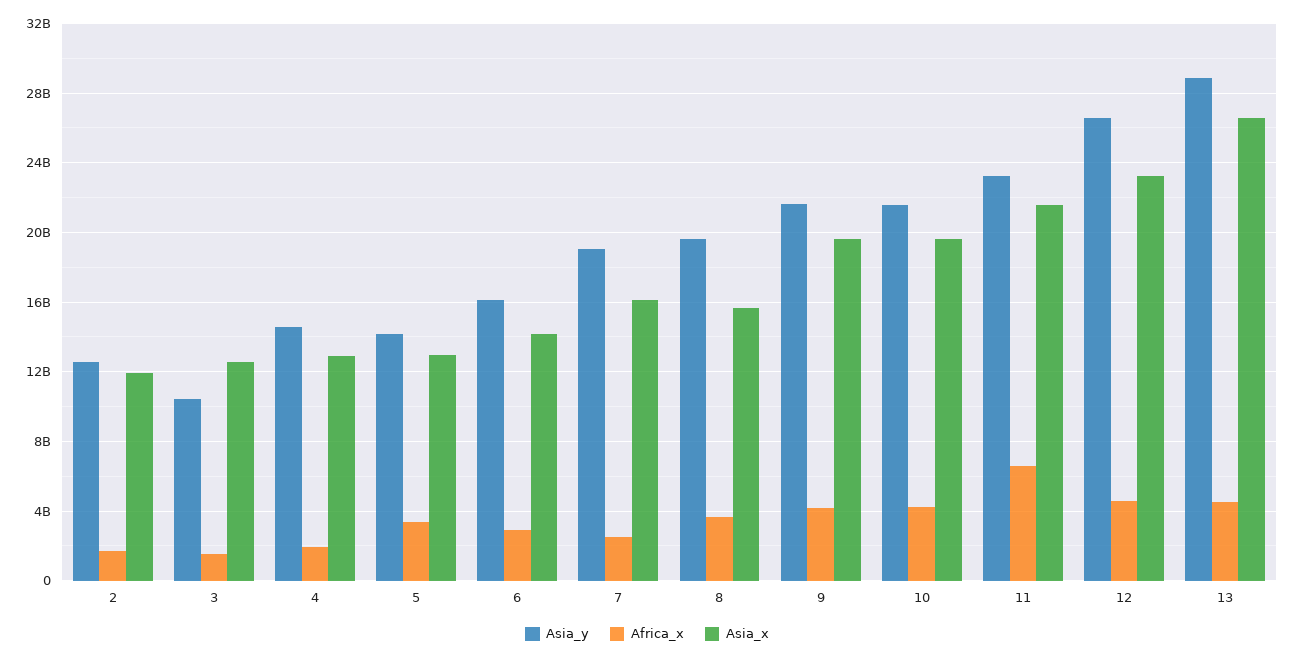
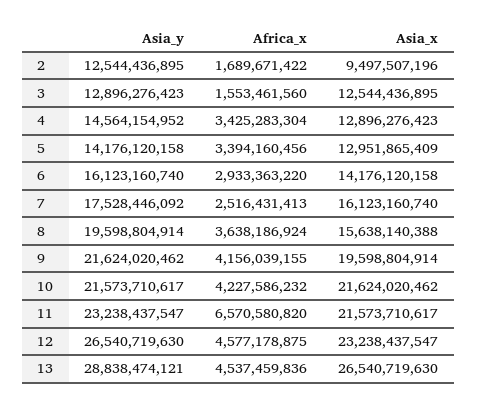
Asia_x, 2: 12000000000 -> 9497507196
Asia_y, 3: 10500000000 -> 12896276423
Africa_x, 4: 2000000000 -> 3425283304
Asia_y, 7: 19000000000 -> 17528446092
Asia_x, 10: 19500000000 -> 21624020462

